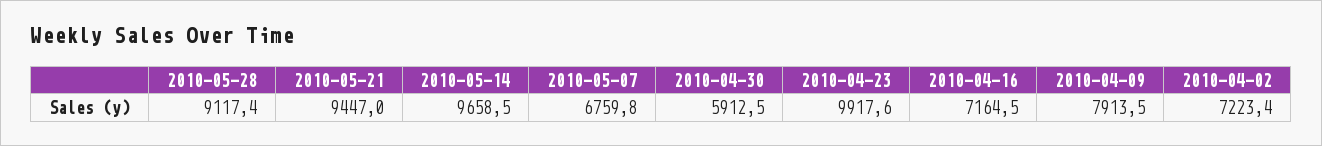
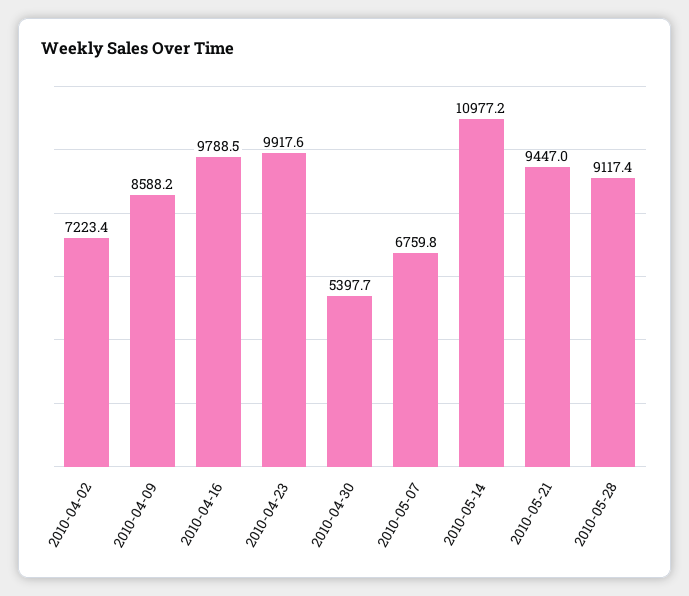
2010-05-14: 9658.5 -> 10977.2
2010-04-30: 5912.5 -> 5397.7
2010-04-16: 7164.5 -> 9788.5
2010-04-09: 7913.5 -> 8588.2

